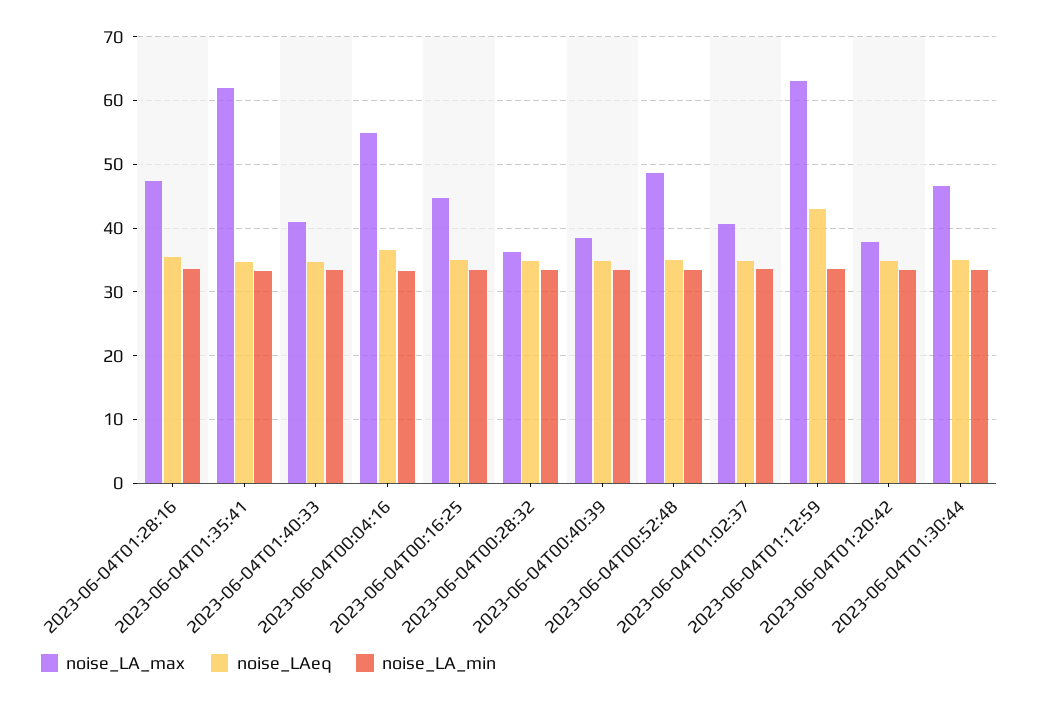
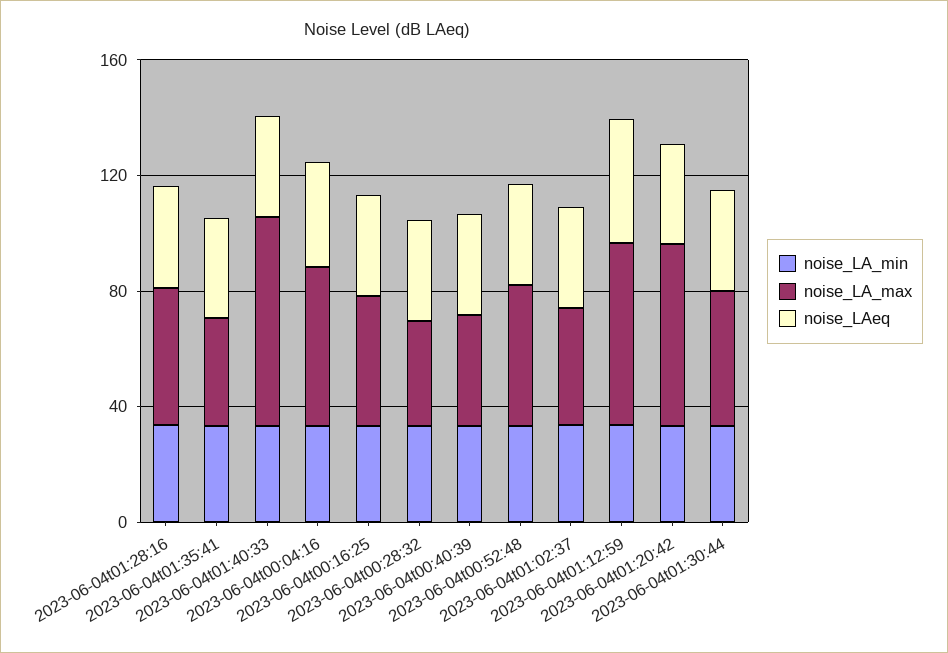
noise_LA_max, 2023-06-04T01:35:41: 62 -> 40
noise_LA_max, 2023-06-04T01:40:33: 41 -> 70
noise_LA_max, 2023-06-04T01:20:42: 38 -> 60

